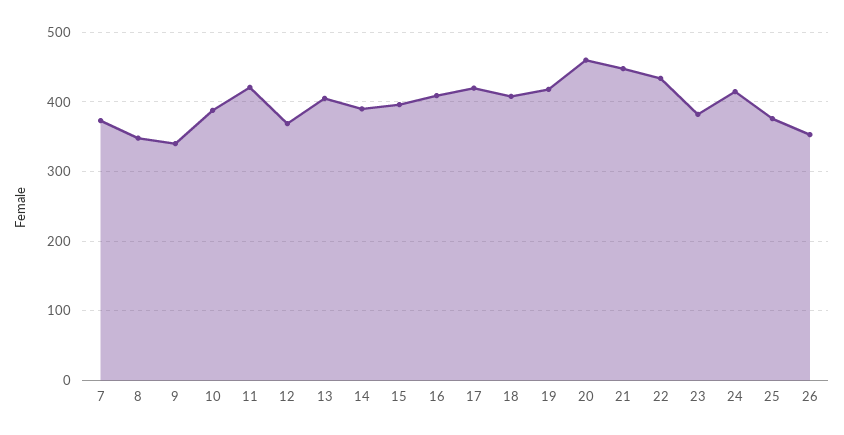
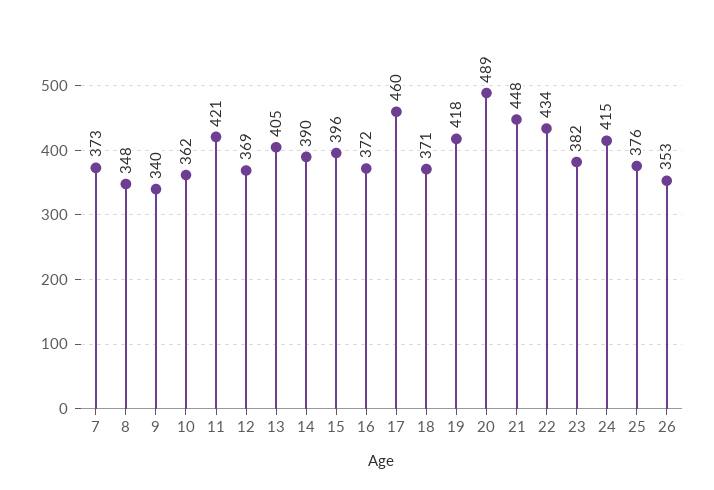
10: 390 -> 362
16: 410 -> 372
17: 420 -> 460
18: 410 -> 371
20: 460 -> 489

